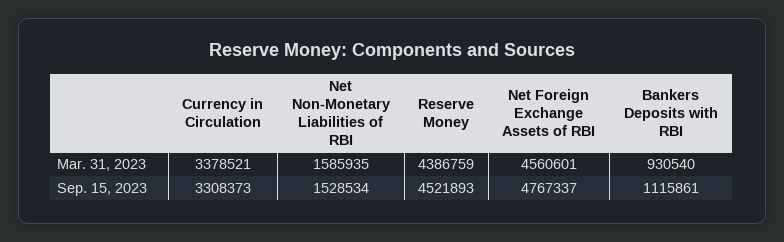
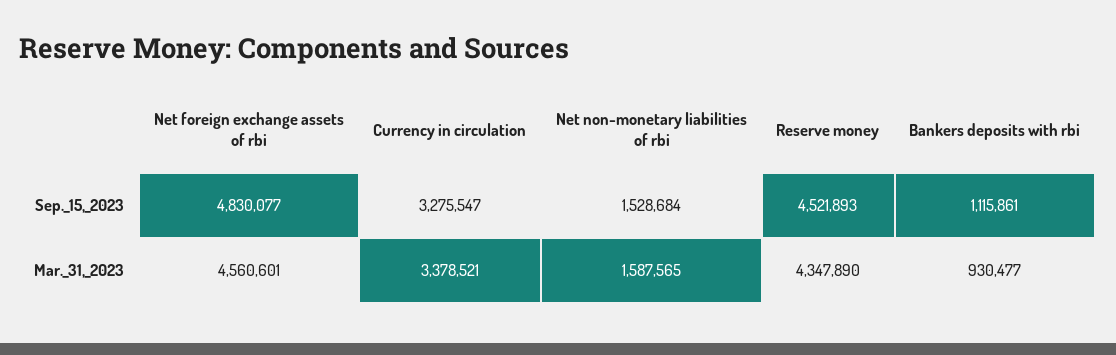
Net Non-Monetary Liabilities of RBI, Mar. 31, 2023: 1585935 -> 1587565
Reserve Money, Mar. 31, 2023: 4386759 -> 4347890
Bankers Deposits with RBI, Mar. 31, 2023: 930540 -> 930477
Currency in Circulation, Sep. 15, 2023: 3308373 -> 3275547
Net Non-Monetary Liabilities of RBI, Sep. 15, 2023: 1528534 -> 1528684
Net Foreign Exchange Assets of RBI, Sep. 15, 2023: 4767337 -> 4830077

